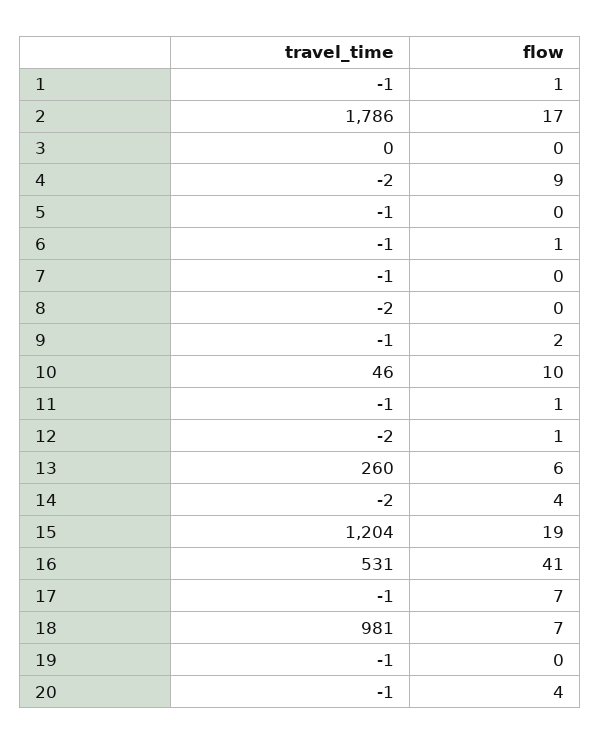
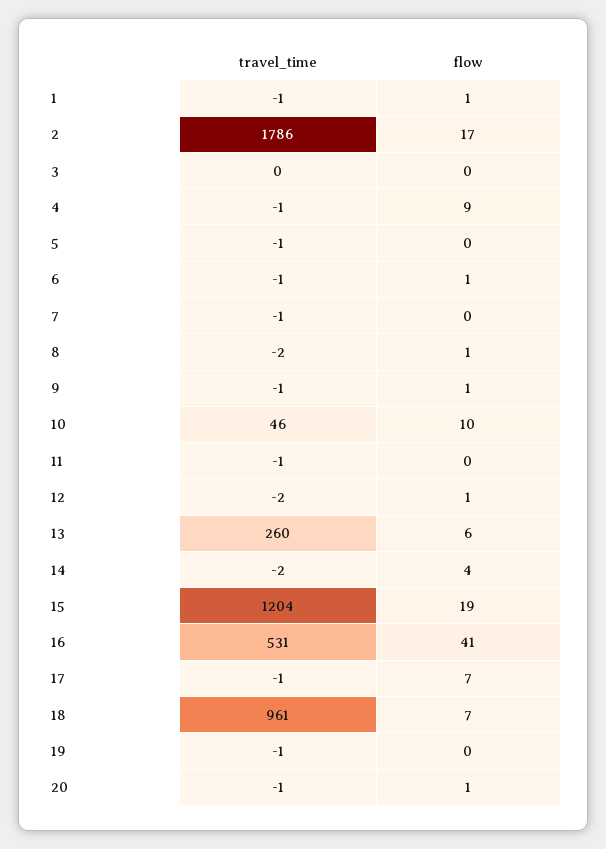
travel_time, 4: -2 -> -1
flow, 8: 0 -> 1
flow, 9: 2 -> 1
flow, 11: 1 -> 0
travel_time, 18: 981 -> 961
flow, 20: 4 -> 1

